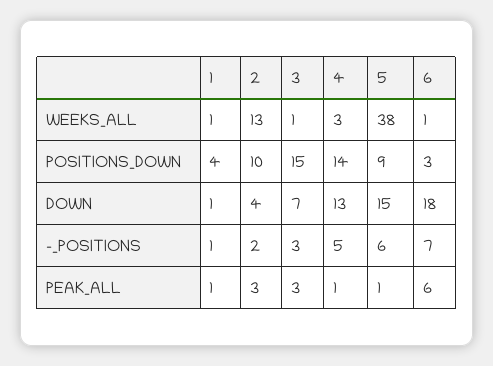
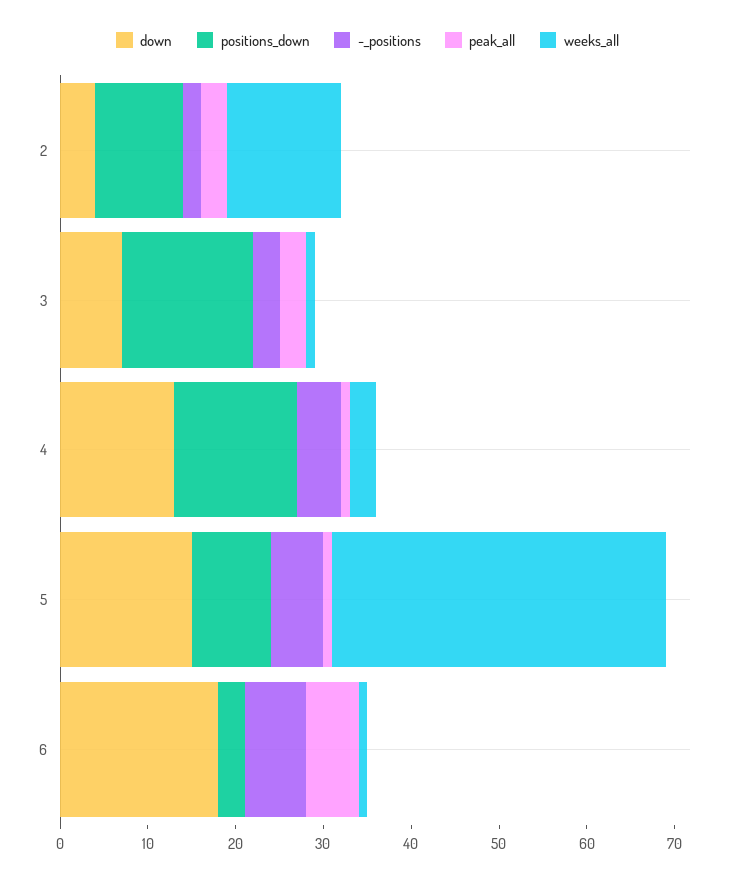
WEEKS_ALL, 1: 1 -> none
POSITIONS_DOWN, 1: 4 -> none
DOWN, 1: 1 -> none
-_POSITIONS, 1: 1 -> none
PEAK_ALL, 1: 1 -> none

